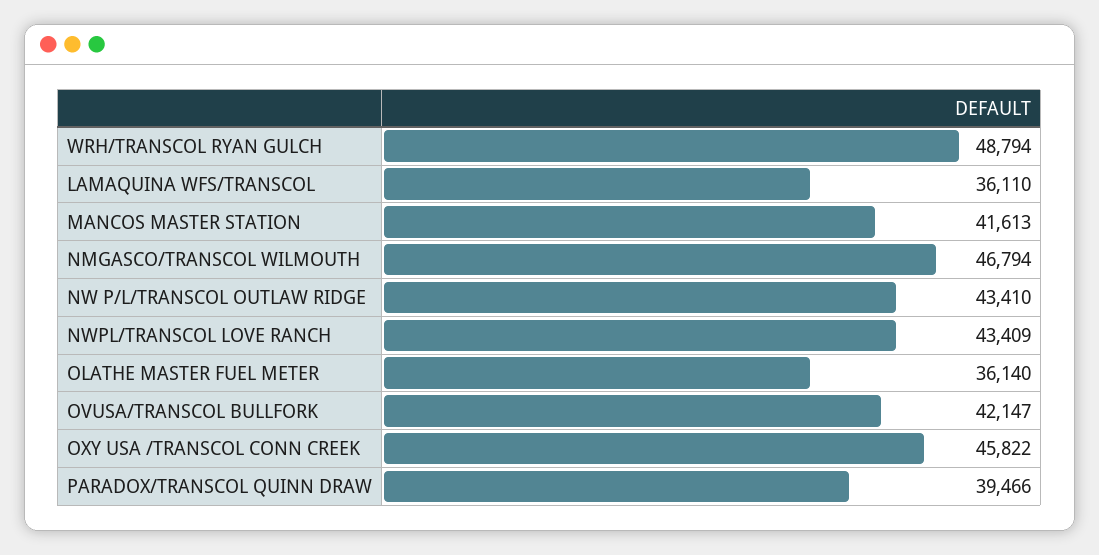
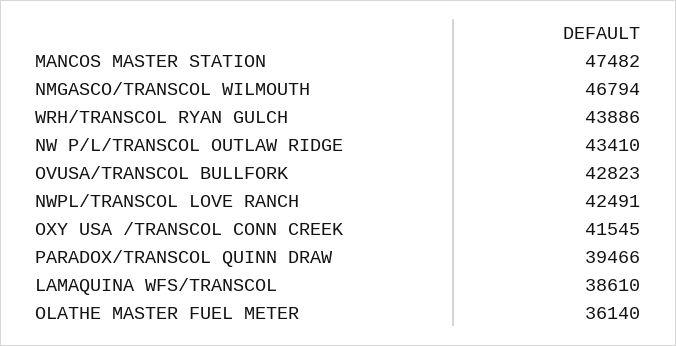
WRH/TRANSCOL RYAN GULCH: 48794 -> 43886
LAMAQUINA WFS/TRANSCOL: 36110 -> 38610
MANCOS MASTER STATION: 41613 -> 47482
NWPL/TRANSCOL LOVE RANCH: 43409 -> 42491
OVUSA/TRANSCOL BULLFORK: 42147 -> 42823
OXY USA /TRANSCOL CONN CREEK: 45822 -> 41545

